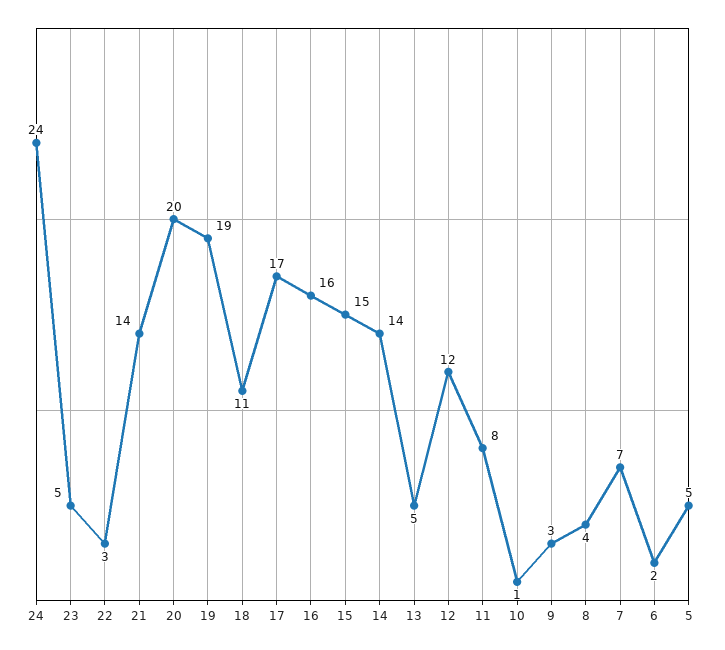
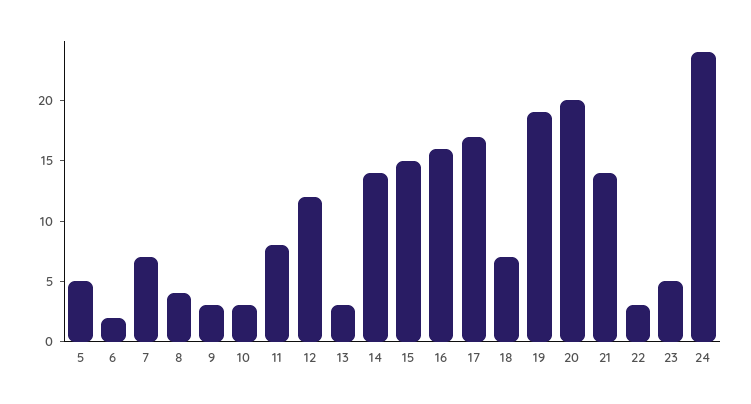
18: 11 -> 7
13: 5 -> 3
10: 1 -> 3

